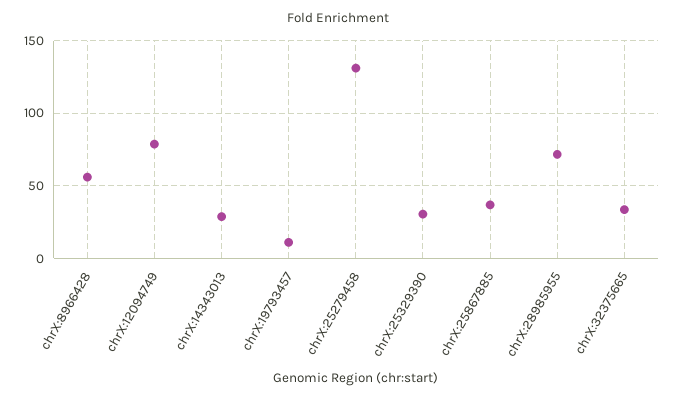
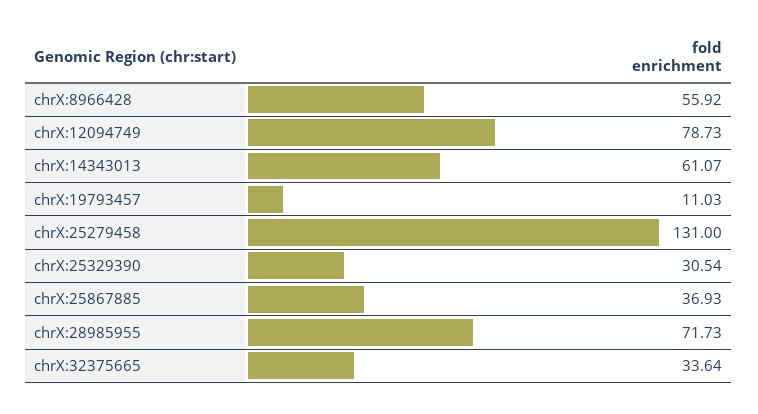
chrX:14343013: 30 -> 61.07

